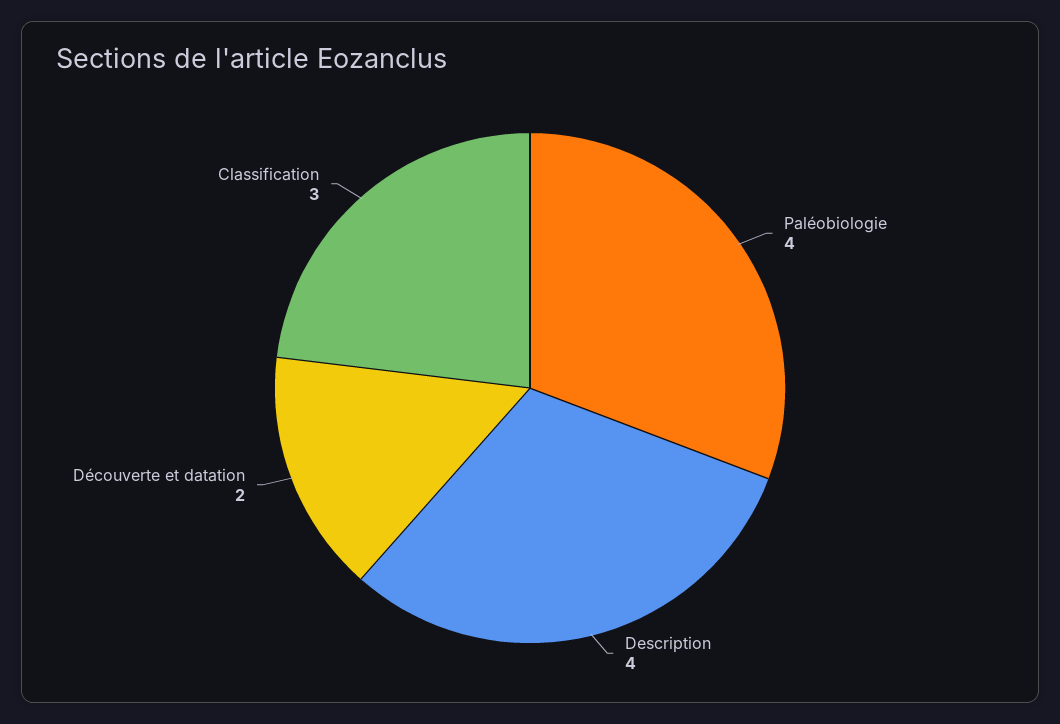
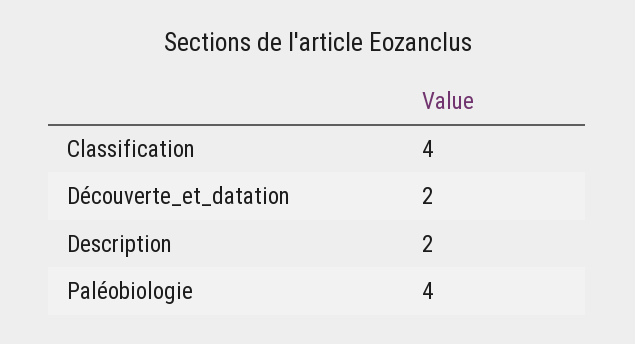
Description: 4 -> 2
Classification: 3 -> 4

